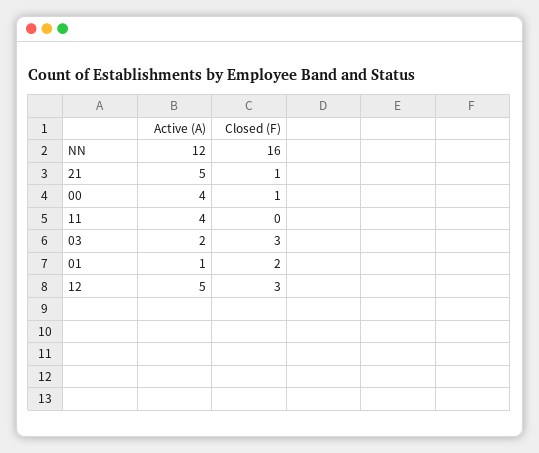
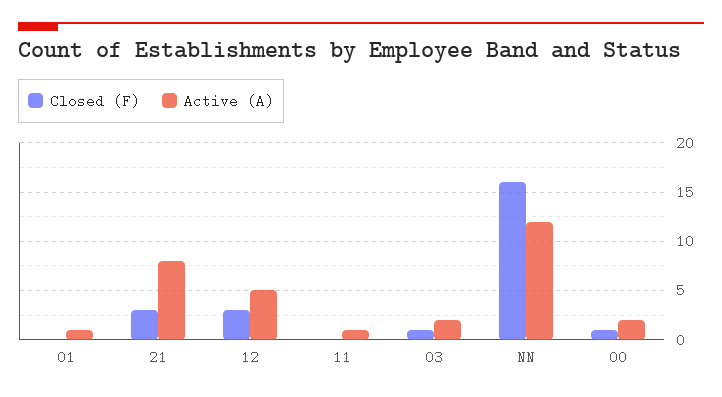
Active (A), 21: 5 -> 8
Closed (F), 21: 1 -> 3
Active (A), 00: 4 -> 2
Active (A), 11: 4 -> 1
Closed (F), 03: 3 -> 1
Closed (F), 01: 2 -> 0

